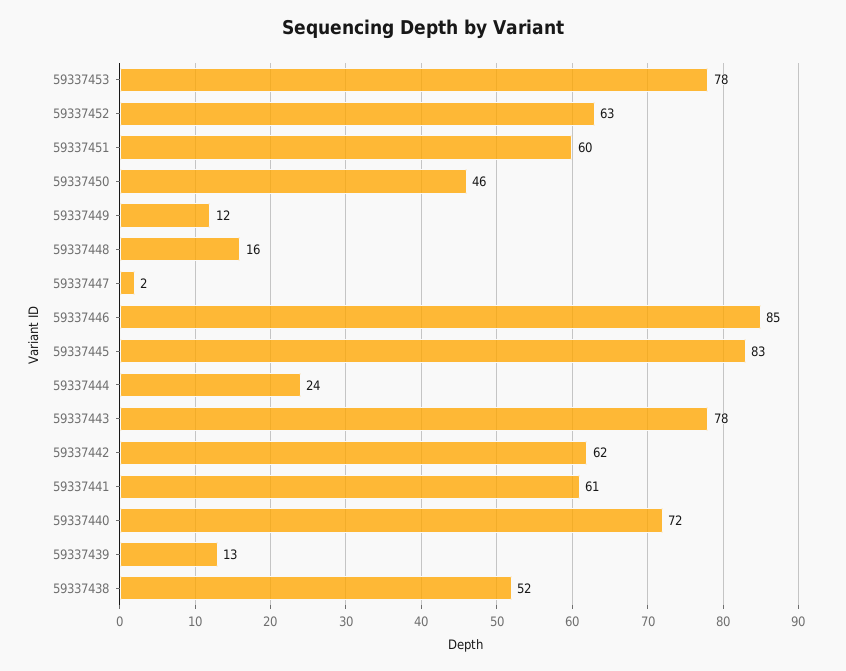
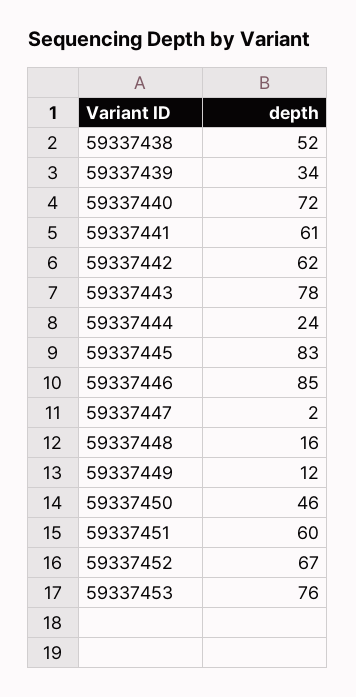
59337453: 78 -> 76
59337452: 63 -> 67
59337439: 13 -> 34

